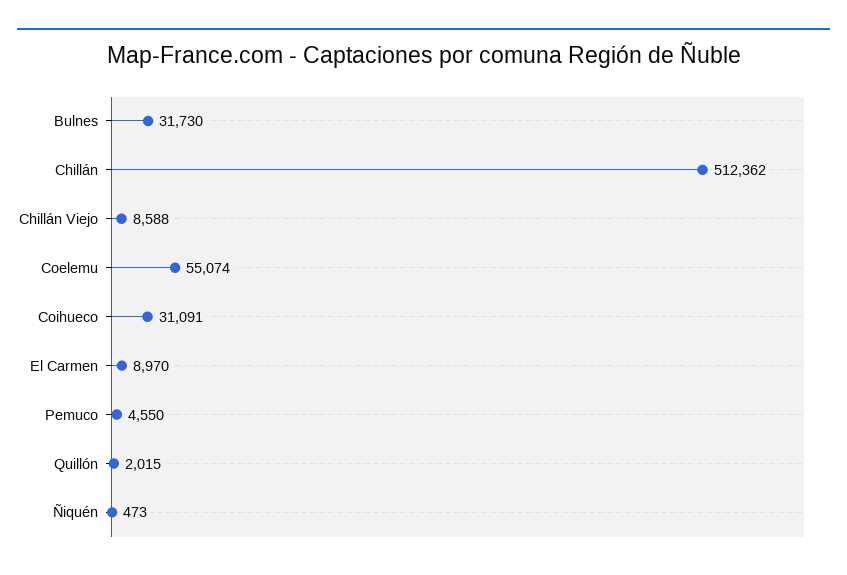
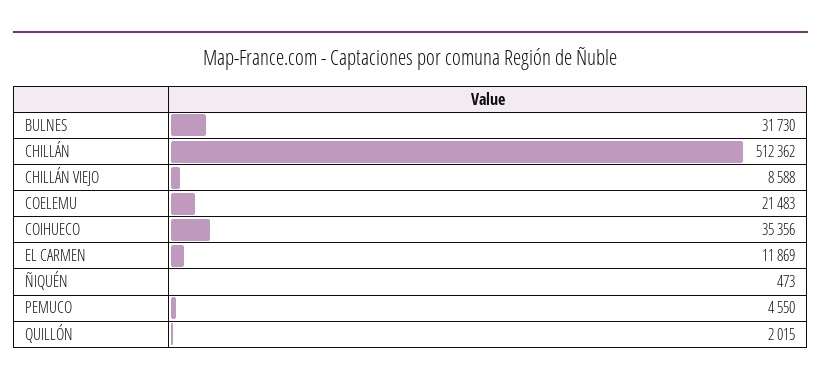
Coelemu: 55074 -> 21483
Coihueco: 31091 -> 35356
El Carmen: 8970 -> 11869

